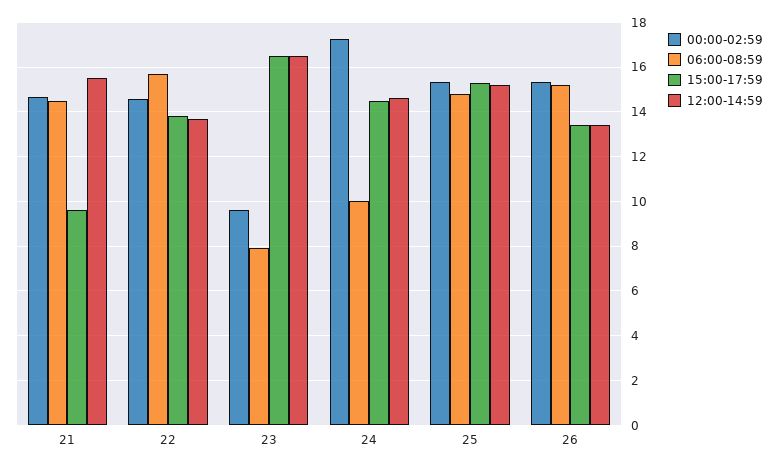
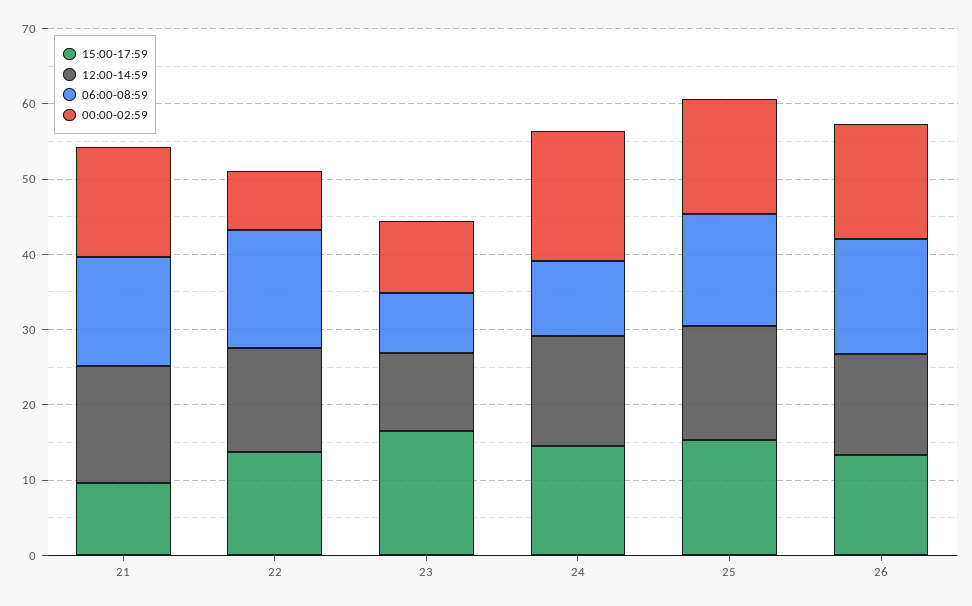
00:00-02:59, 22: 14.5 -> 8
12:00-14:59, 23: 16.5 -> 10

